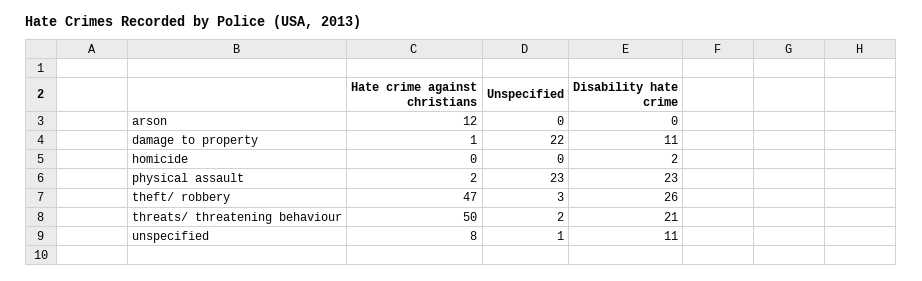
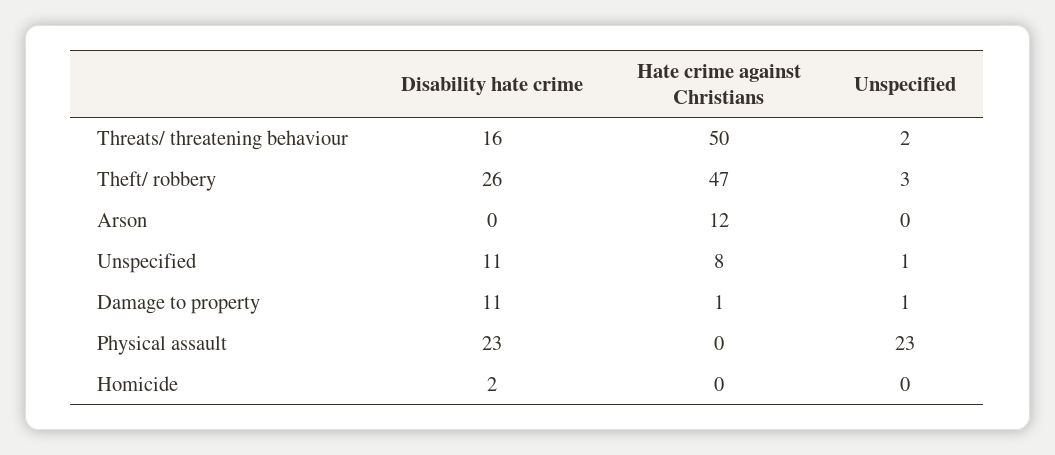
Unspecified, damage to property: 22 -> 1
Hate crime against christians, physical assault: 2 -> 0
Disability hate crime, threats/ threatening behaviour: 21 -> 16

